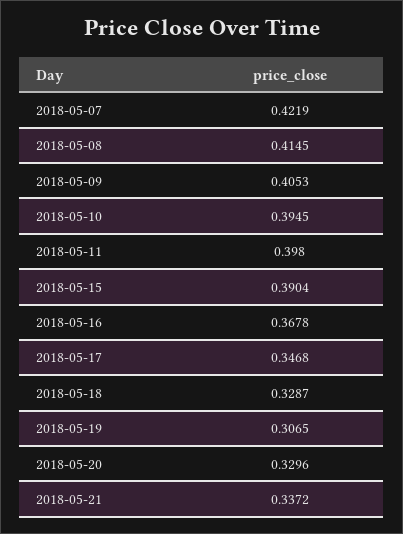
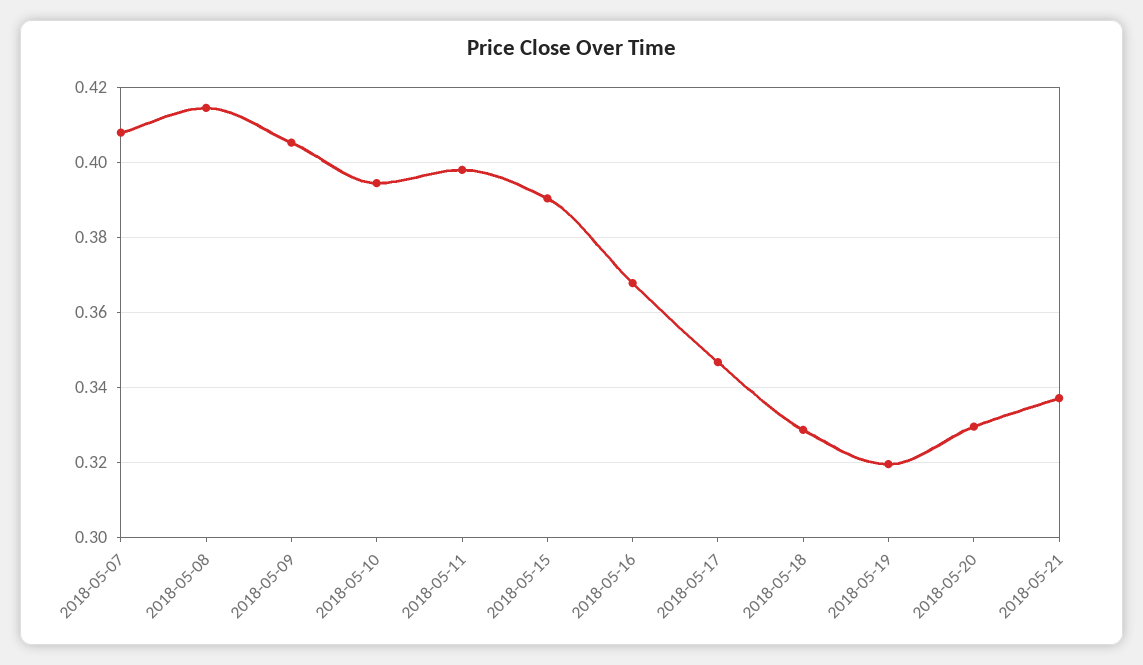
2018-05-07: 0.4219 -> 0.408
2018-05-19: 0.3065 -> 0.32

